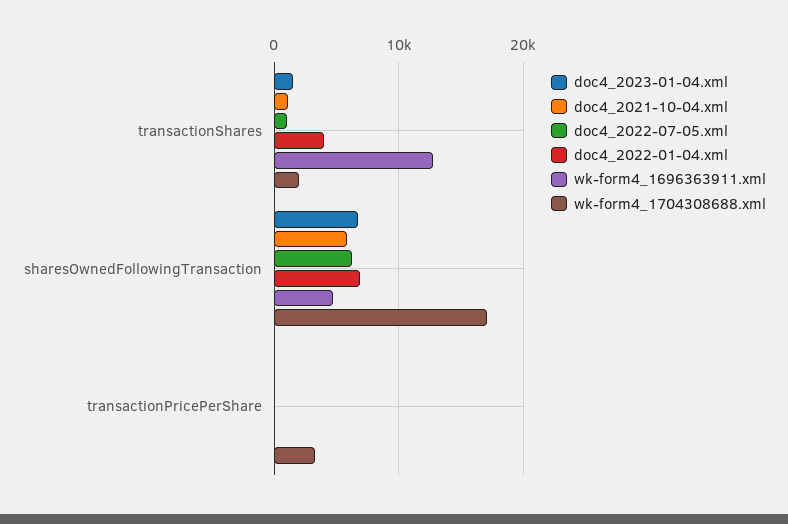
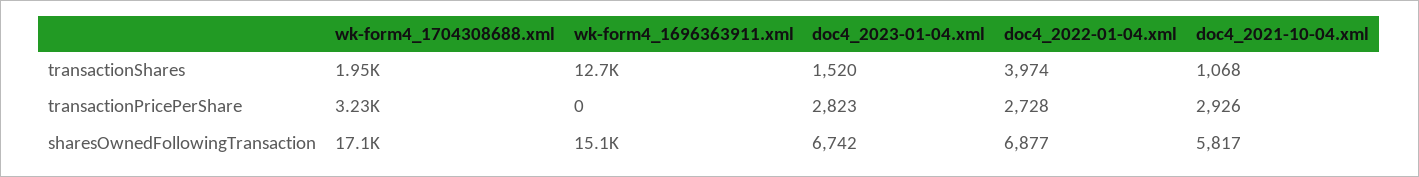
doc4_2022-07-05.xml, transactionShares: 1000 -> none
doc4_2022-07-05.xml, sharesOwnedFollowingTransaction: 6000 -> none
wk-form4_1696363911.xml, sharesOwnedFollowingTransaction: 5000 -> 15100
doc4_2023-01-04.xml, transactionPricePerShare: 0 -> 2823
doc4_2021-10-04.xml, transactionPricePerShare: 0 -> 2926
doc4_2022-07-05.xml, transactionPricePerShare: 0 -> none
doc4_2022-01-04.xml, transactionPricePerShare: 0 -> 2728

